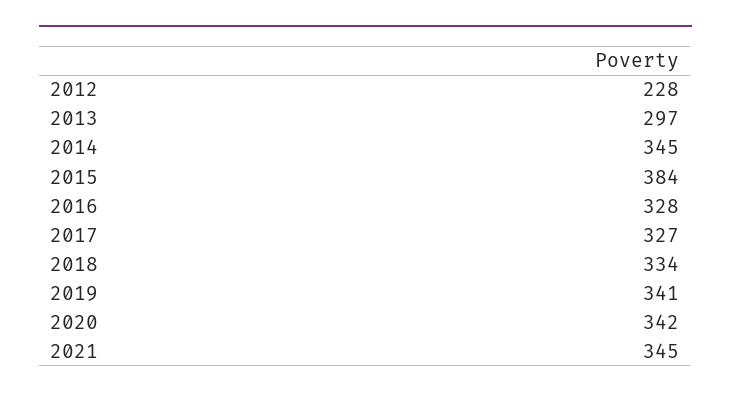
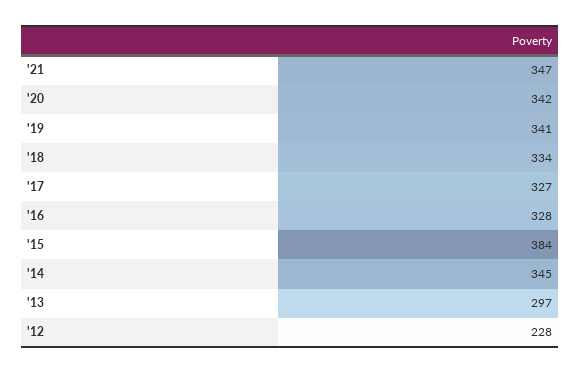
2021: 345 -> 347

